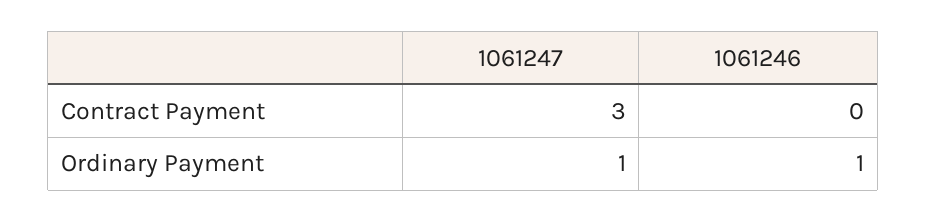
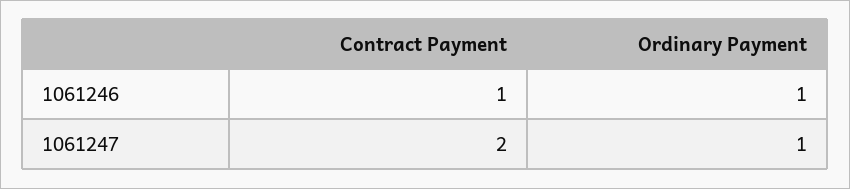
1061247, Contract Payment: 3 -> 2
1061246, Contract Payment: 0 -> 1

